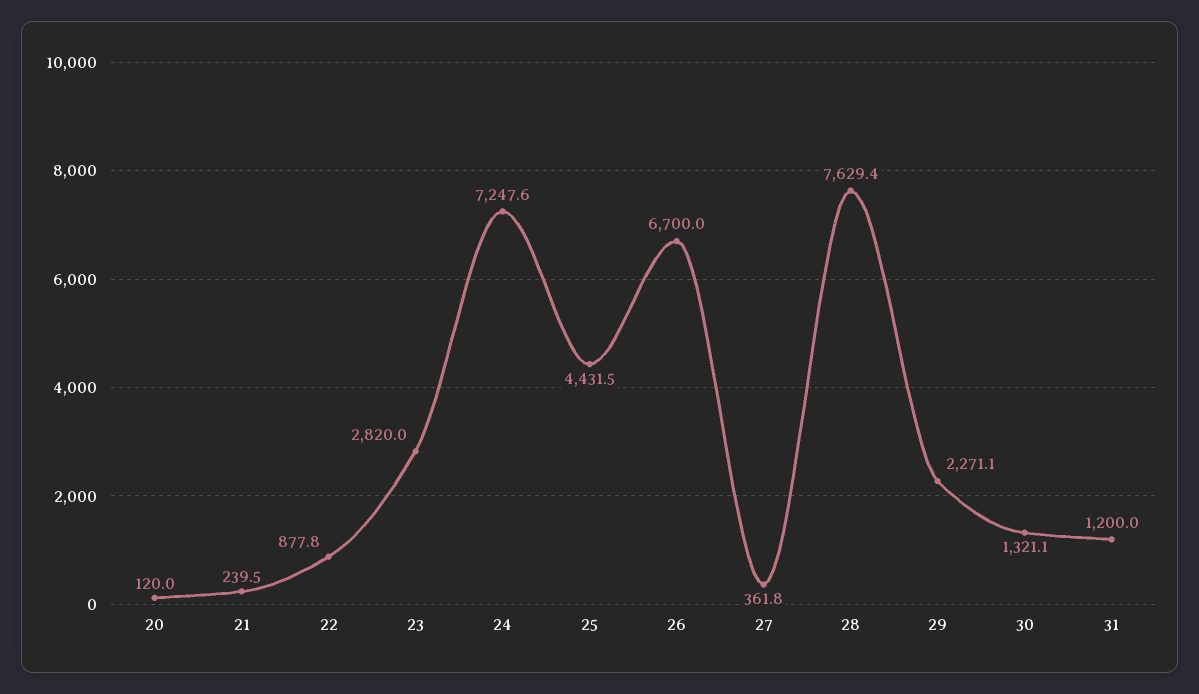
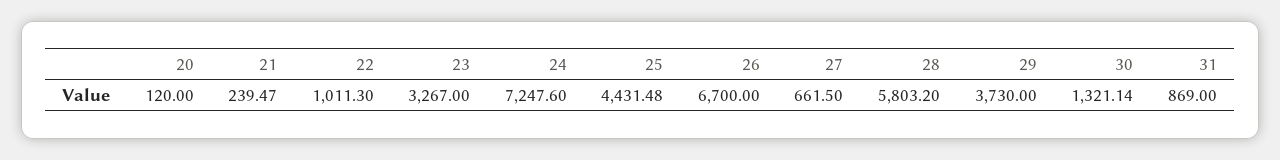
22: 877.8 -> 1011.3
23: 2820 -> 3267
27: 361.8 -> 661.5
28: 7629.4 -> 5803.2
29: 2271.1 -> 3730
31: 1200 -> 869

